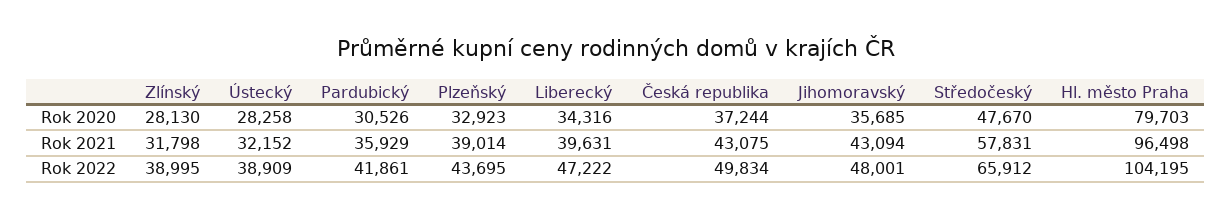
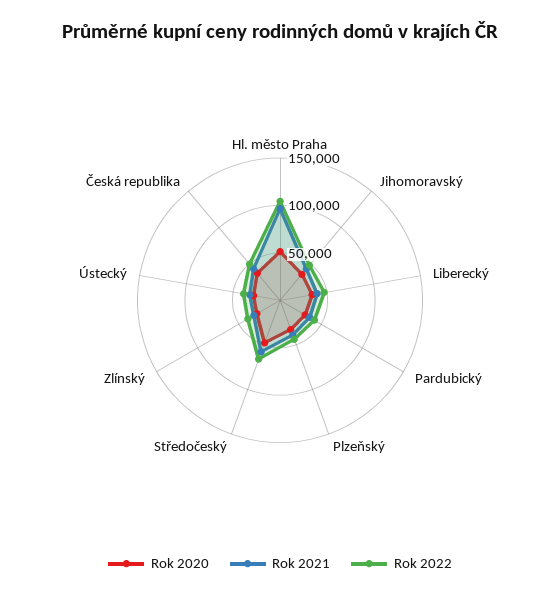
Rok 2020, Hl. město Praha: 79703 -> 50000

